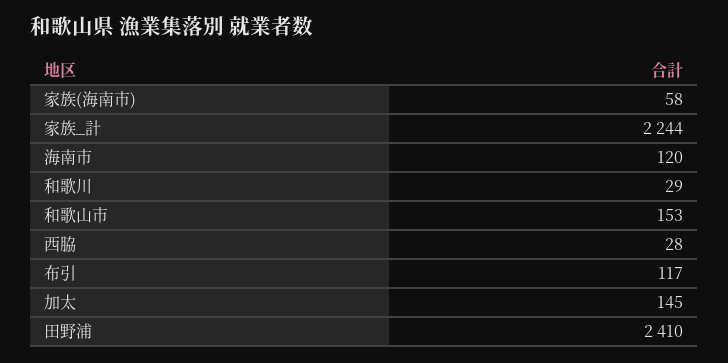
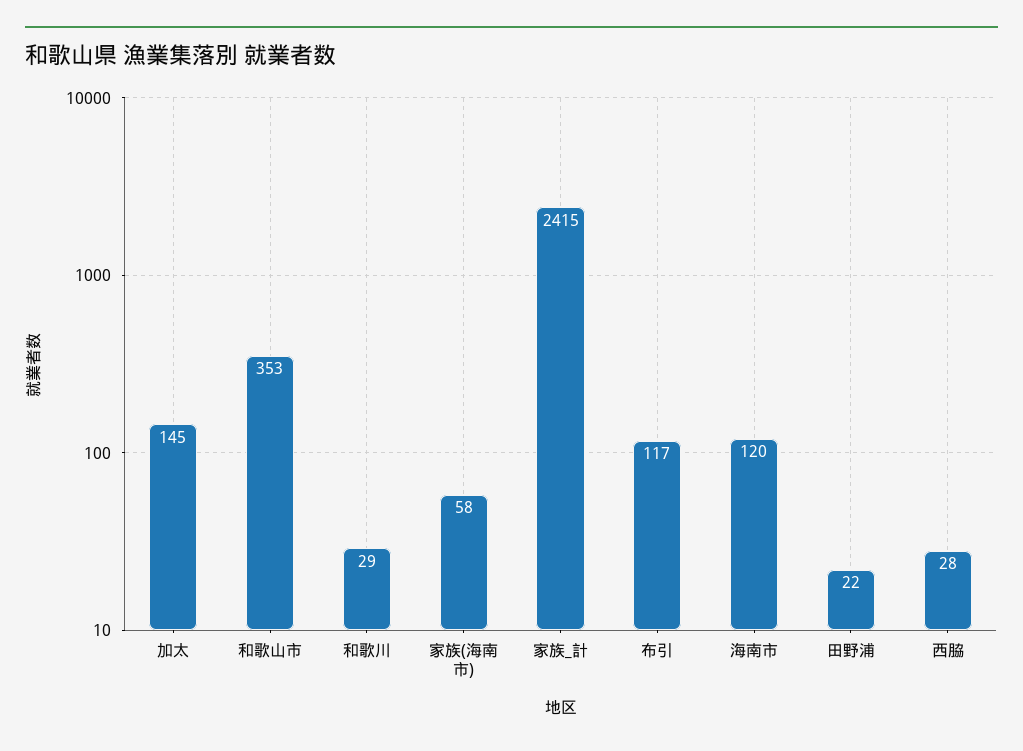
家族_計: 2244 -> 2415
和歌山市: 153 -> 353
田野浦: 2410 -> 22

